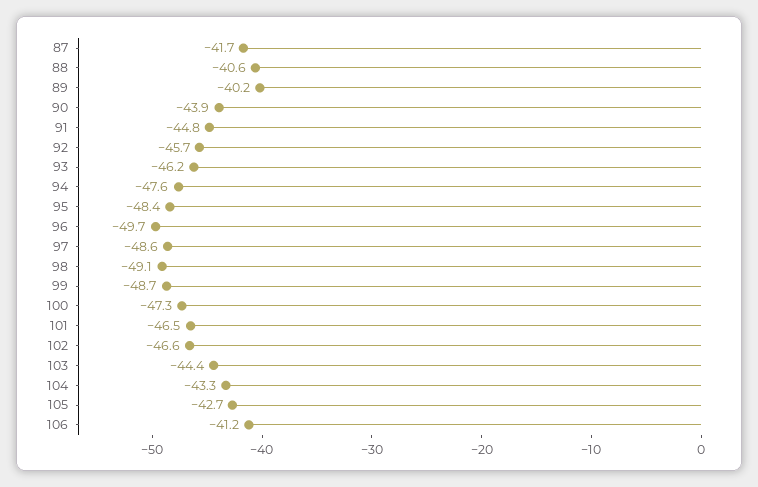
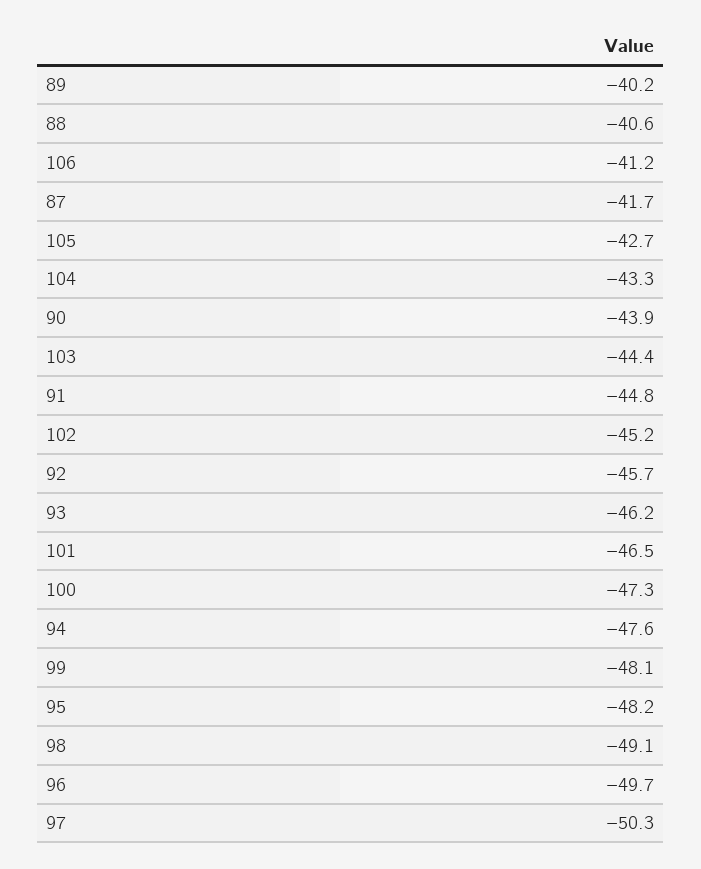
95: -48.4 -> -48.2
97: -48.6 -> -50.3
99: -48.7 -> -48.1
102: -46.6 -> -45.2

